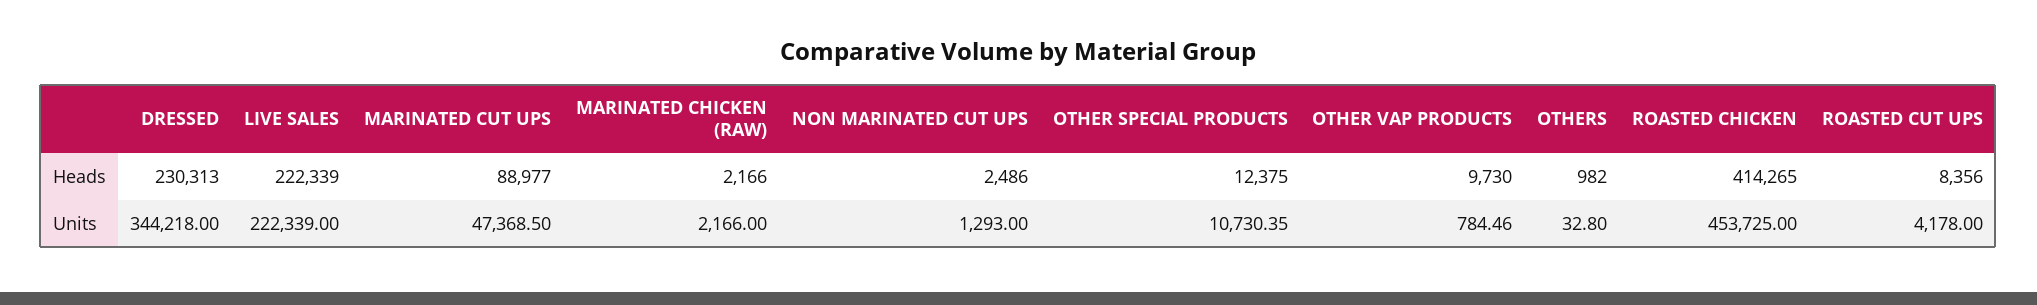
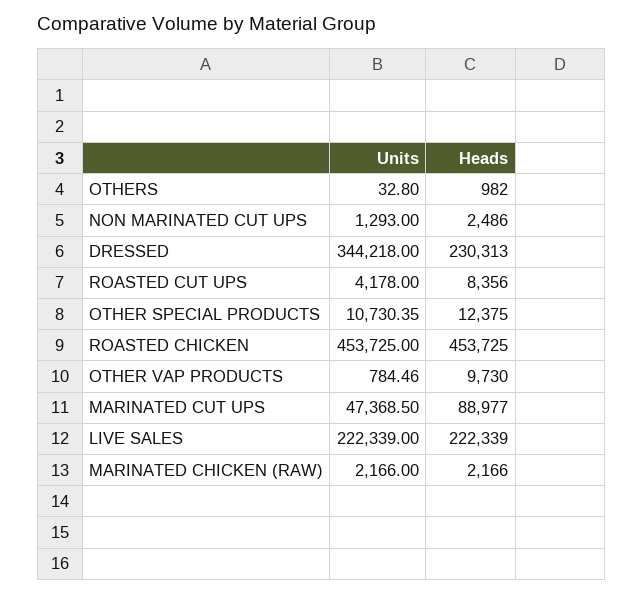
ROASTED CHICKEN, Heads: 414265 -> 453725

